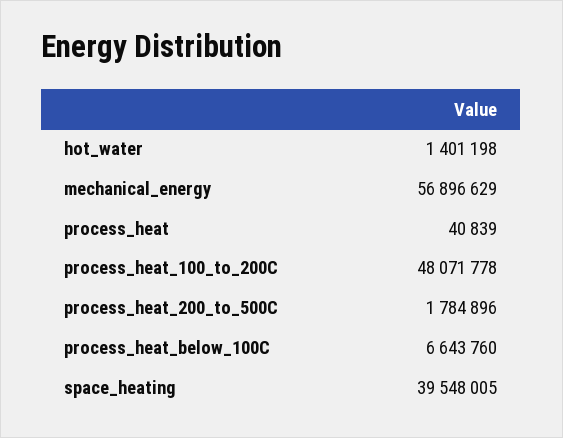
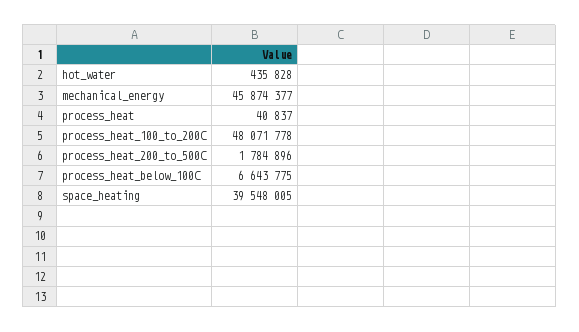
hot_water: 1401198 -> 435828
mechanical_energy: 56896629 -> 45874377
process_heat: 40839 -> 40837
process_heat_below_100C: 6643760 -> 6643775

